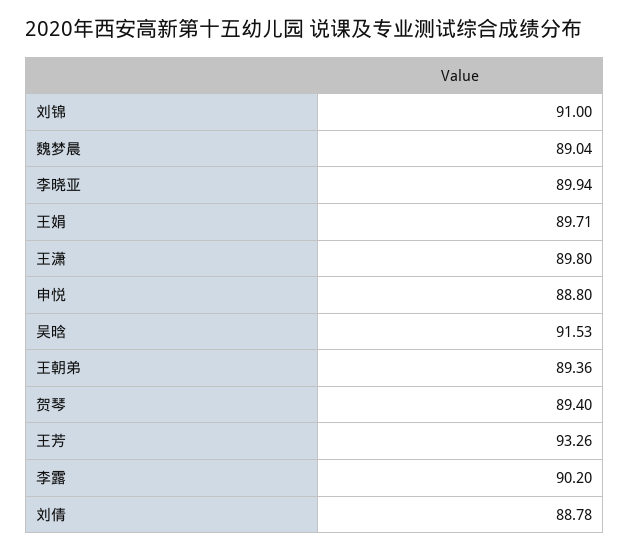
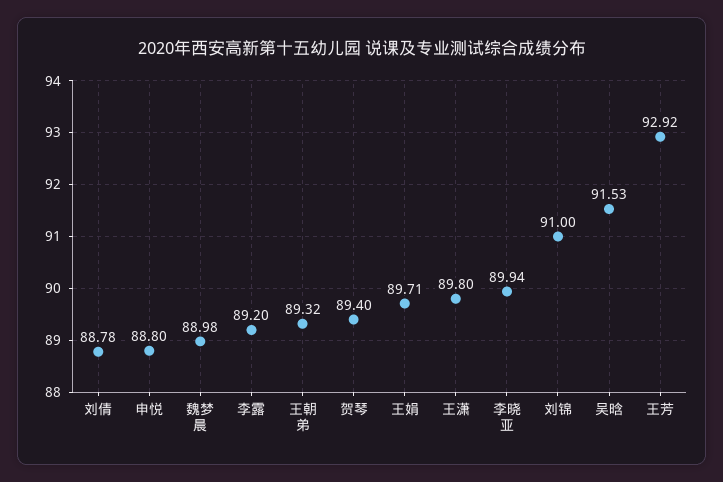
魏梦晨: 89.04 -> 88.98
王朝弟: 89.36 -> 89.32
王芳: 93.26 -> 92.92
李露: 90.2 -> 89.2

